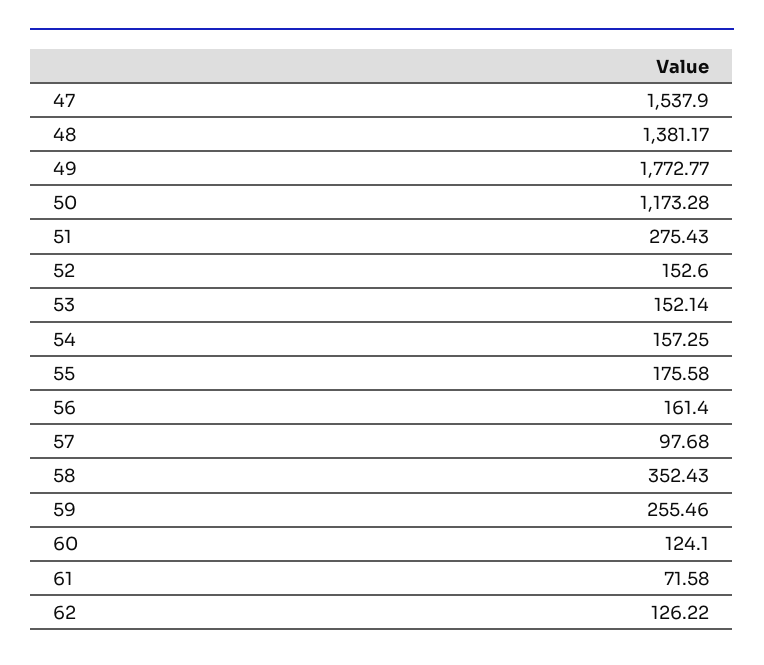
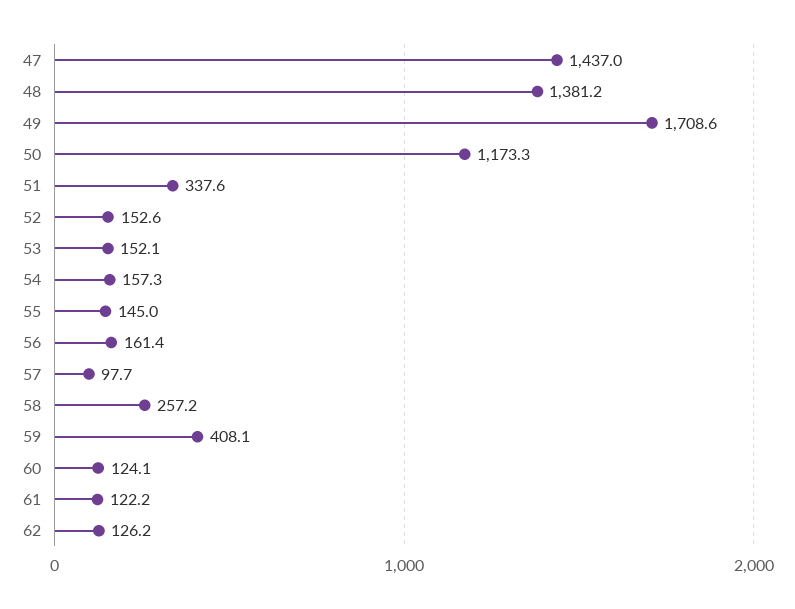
47: 1537.9 -> 1437
49: 1772.77 -> 1708.6
51: 275.43 -> 337.6
55: 175.58 -> 145
58: 352.43 -> 257.2
59: 255.46 -> 408.1
61: 71.58 -> 122.2

